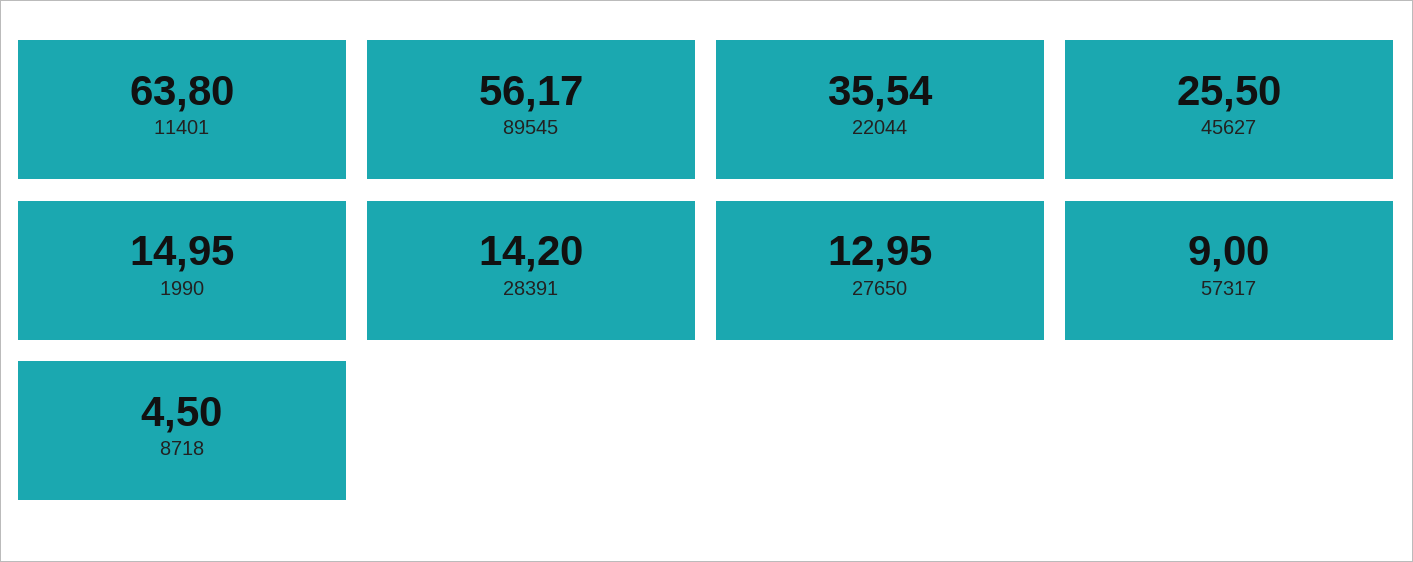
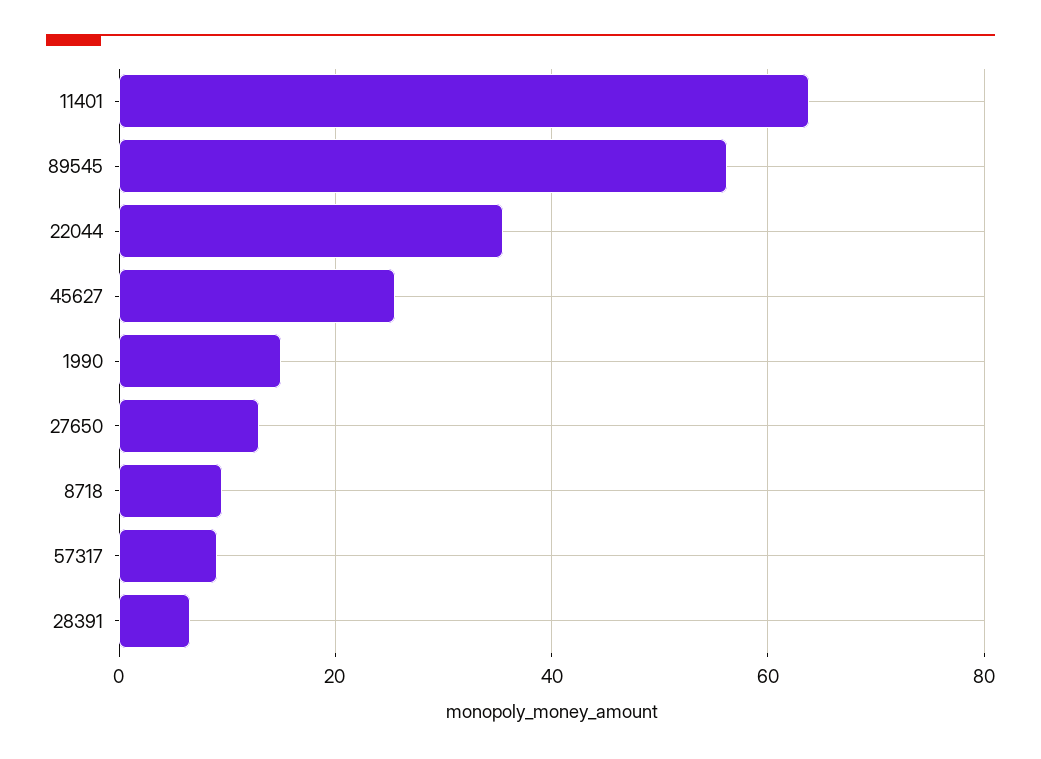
28391: 14.2 -> 6
8718: 4.5 -> 10

